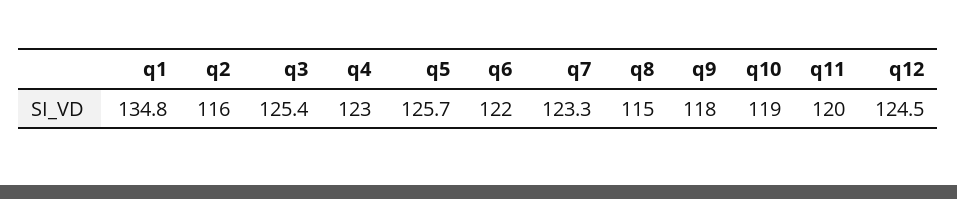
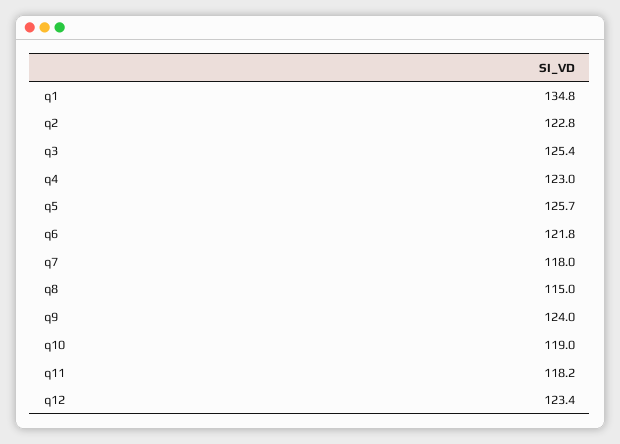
q2: 116 -> 122.8
q6: 122 -> 121.8
q7: 123.3 -> 118
q9: 118 -> 124
q11: 120 -> 118.2
q12: 124.5 -> 123.4

